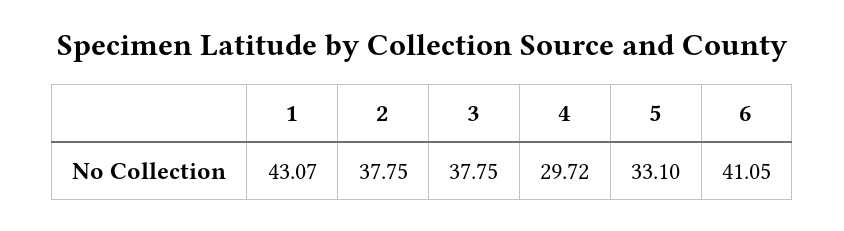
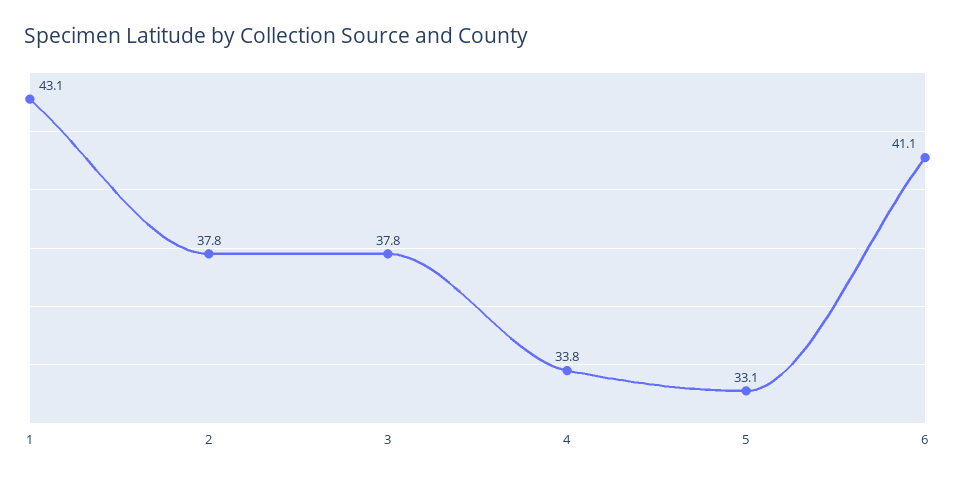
4: 29.72 -> 33.8

